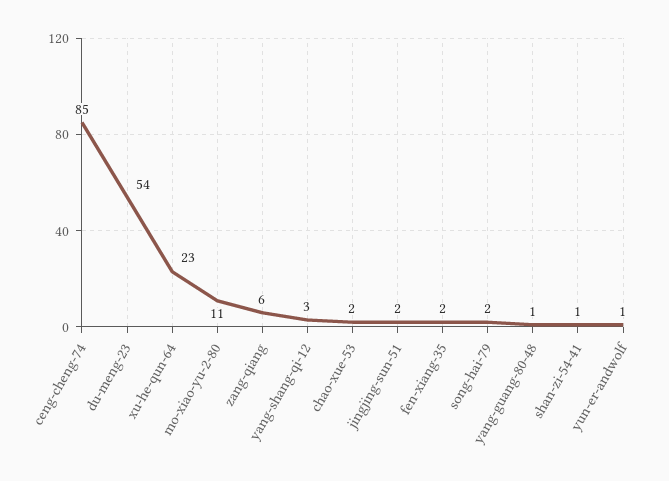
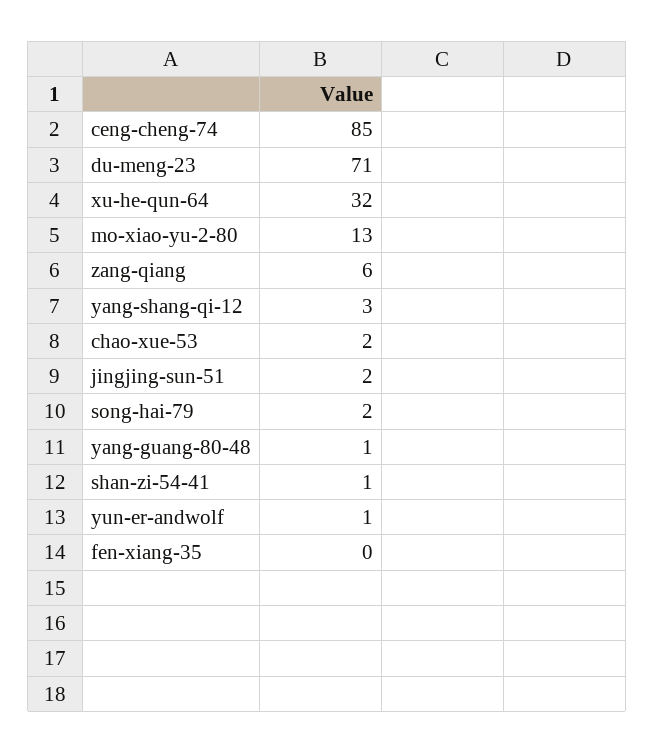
du-meng-23: 54 -> 71
xu-he-qun-64: 23 -> 32
mo-xiao-yu-2-80: 11 -> 13
fen-xiang-35: 2 -> 0

